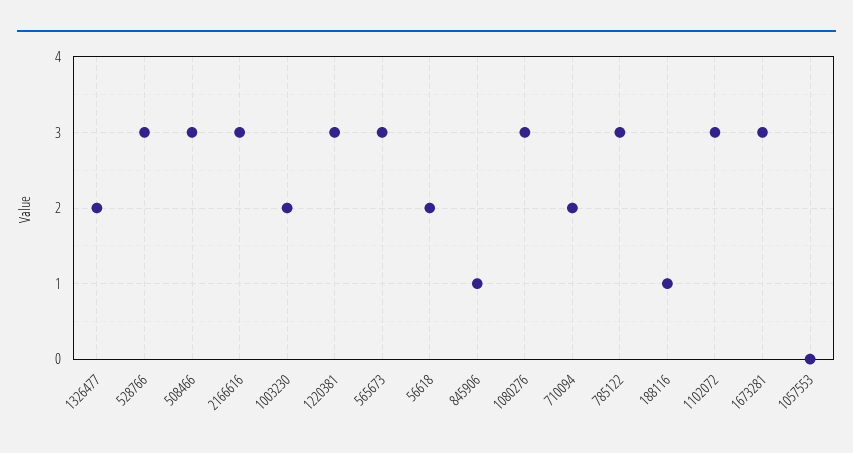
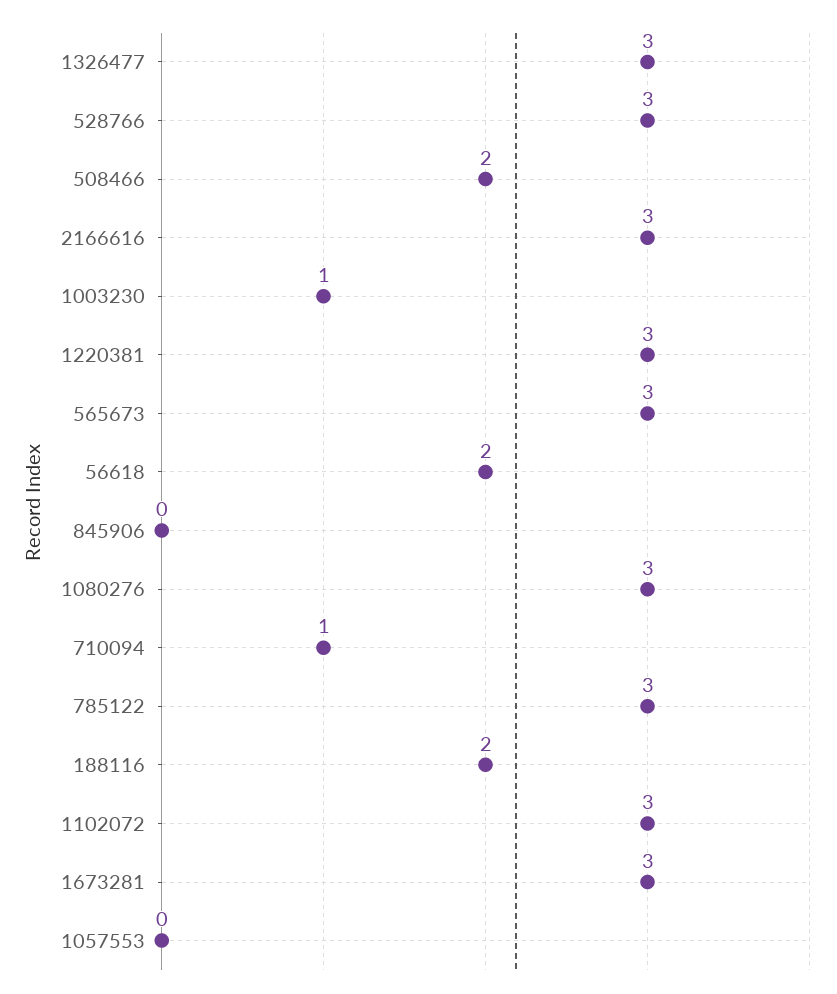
1326477: 2 -> 3
508466: 3 -> 2
1003230: 2 -> 1
845906: 1 -> 0
710094: 2 -> 1
188116: 1 -> 2

